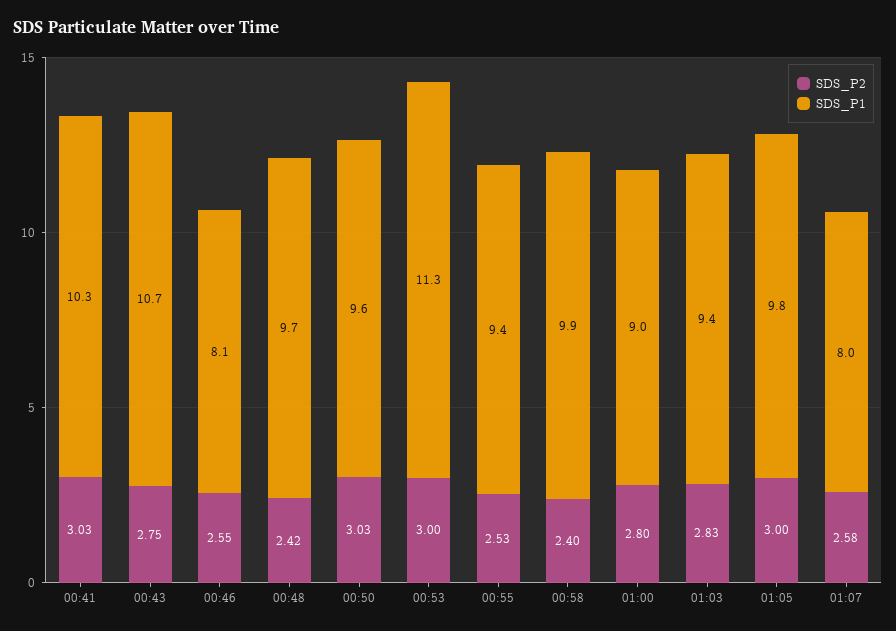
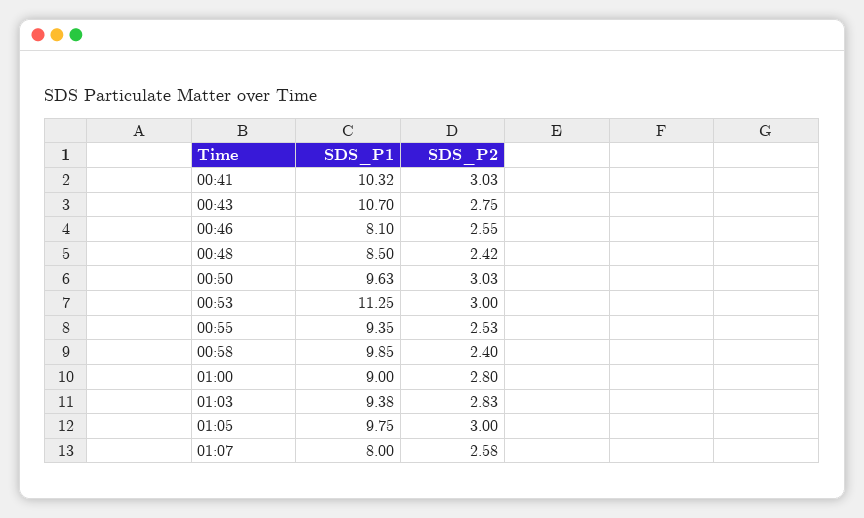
SDS_P1, 00:48: 9.7 -> 8.5

